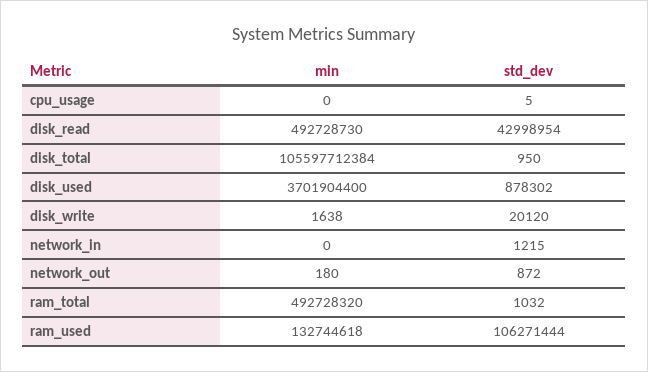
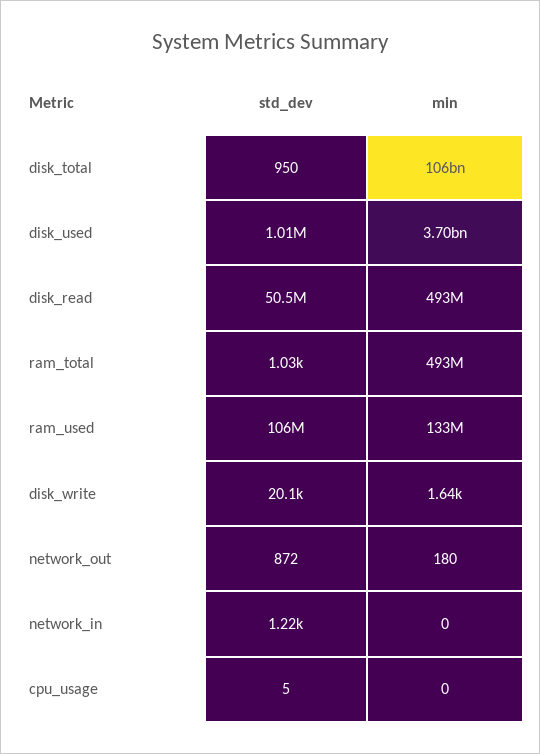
std_dev, disk_read: 42998954 -> 50500000
std_dev, disk_used: 878302 -> 1010000

